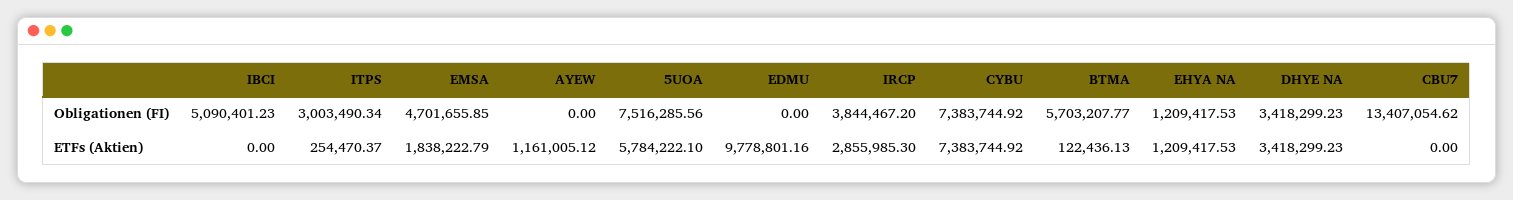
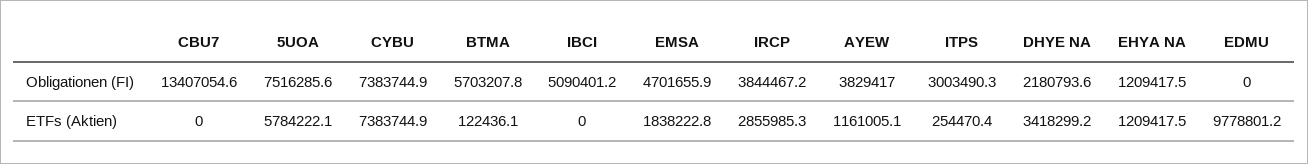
AYEW, Obligationen (FI): 0 -> 3829417
DHYE NA, Obligationen (FI): 3418299.23 -> 2180793.6

